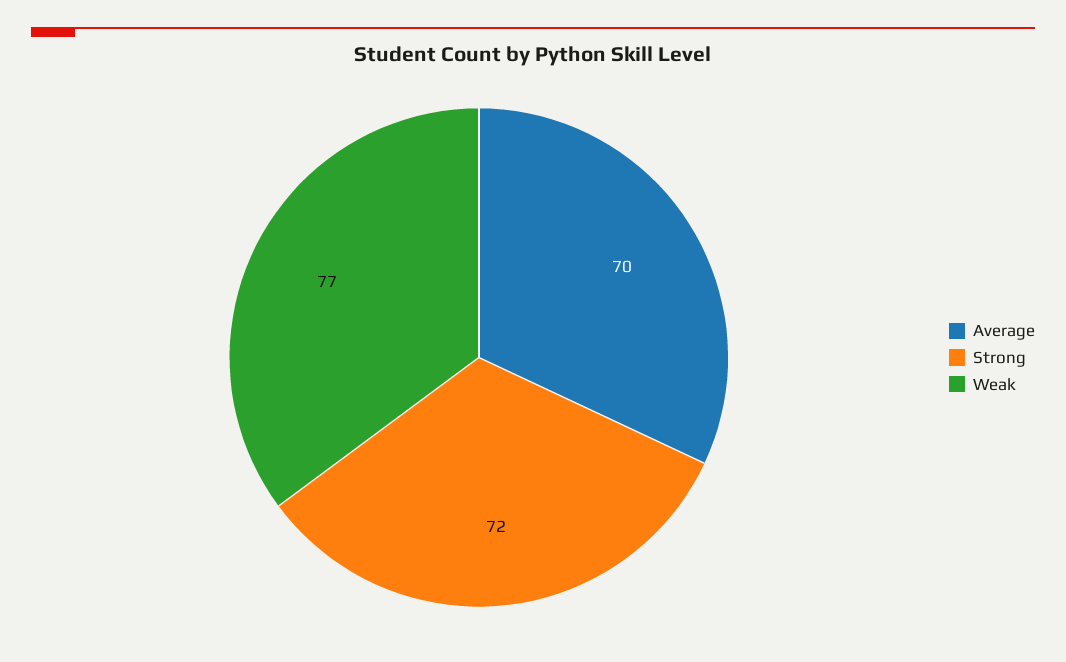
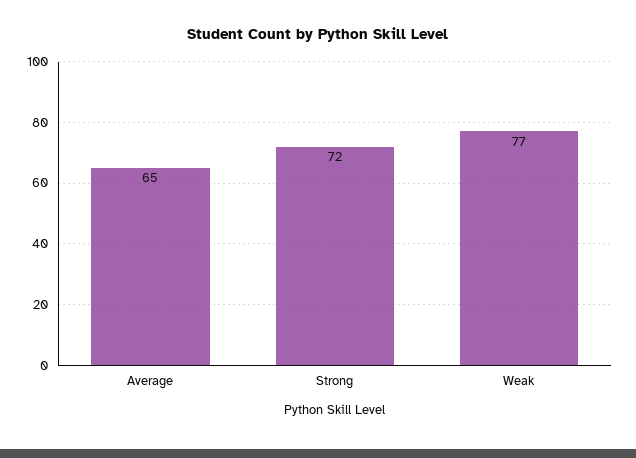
Average: 70 -> 65

